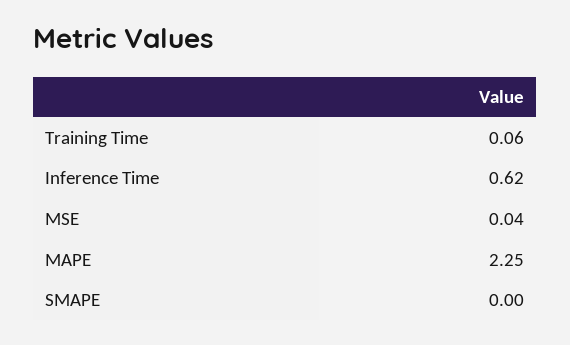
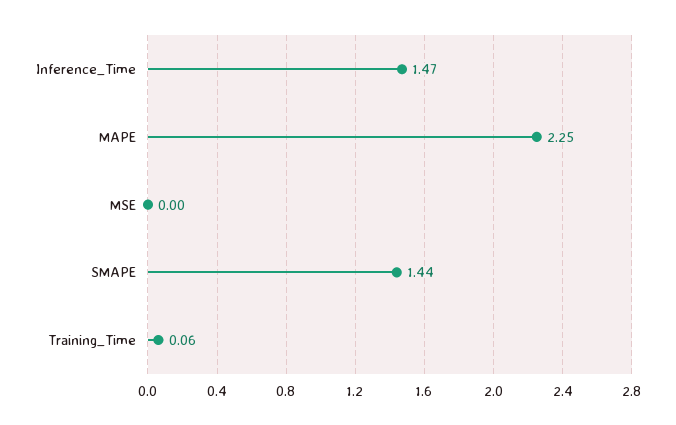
Inference Time: 0.62 -> 1.47
MSE: 0.04 -> 0
SMAPE: 0 -> 1.44

